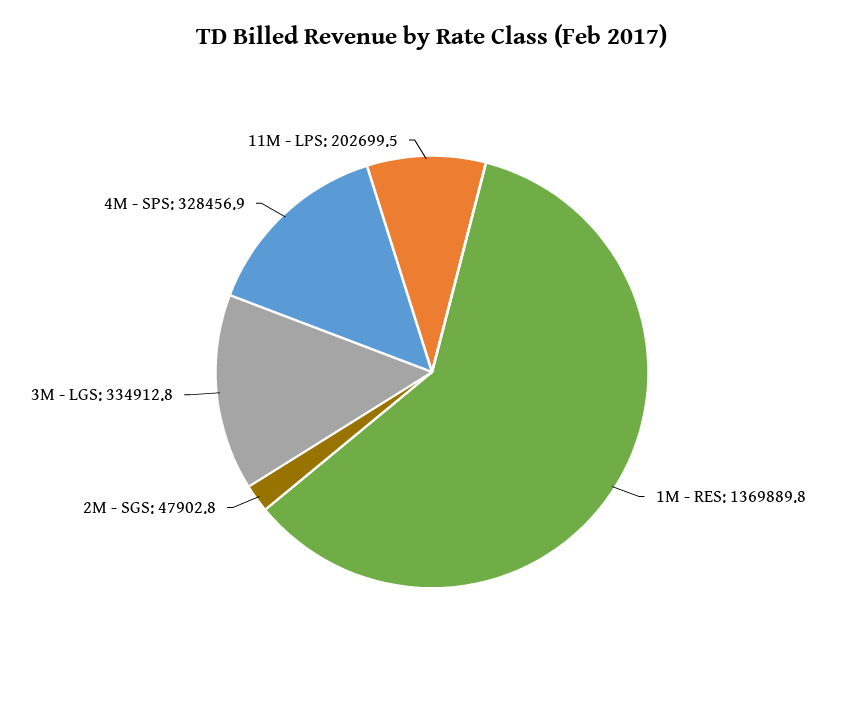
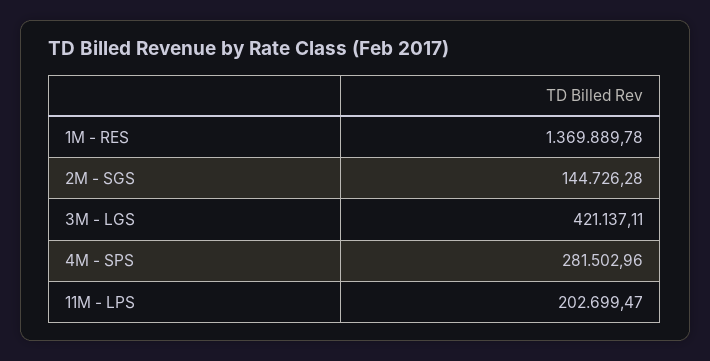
2M - SGS: 47902.8 -> 144726.28
3M - LGS: 334912.8 -> 421137.11
4M - SPS: 328456.9 -> 281502.96

